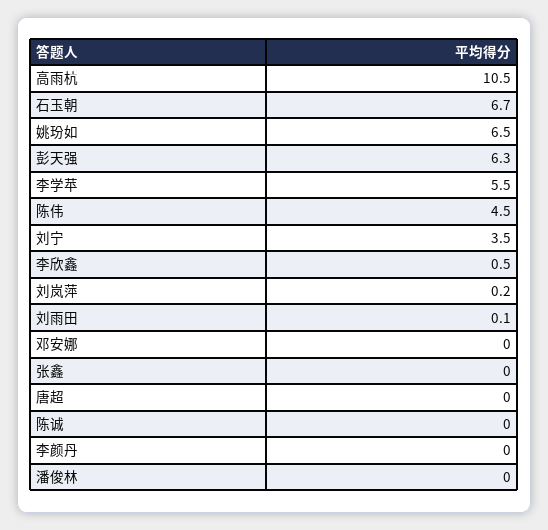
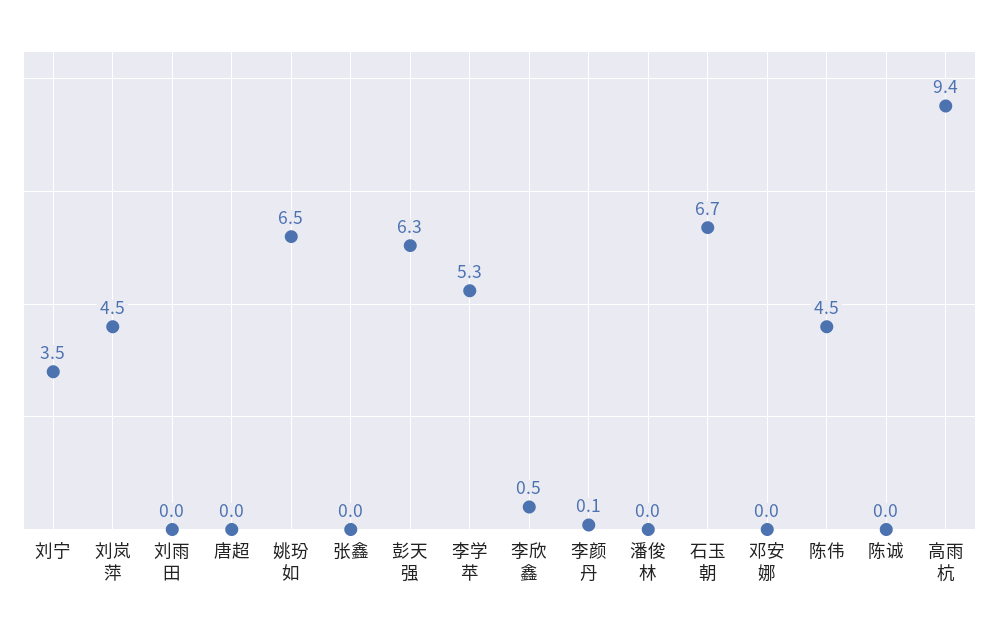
高雨杭: 10.5 -> 9.4
李学苹: 5.5 -> 5.3
刘岚萍: 0.2 -> 4.5
刘雨田: 0.1 -> 0
李颜丹: 0 -> 0.1

